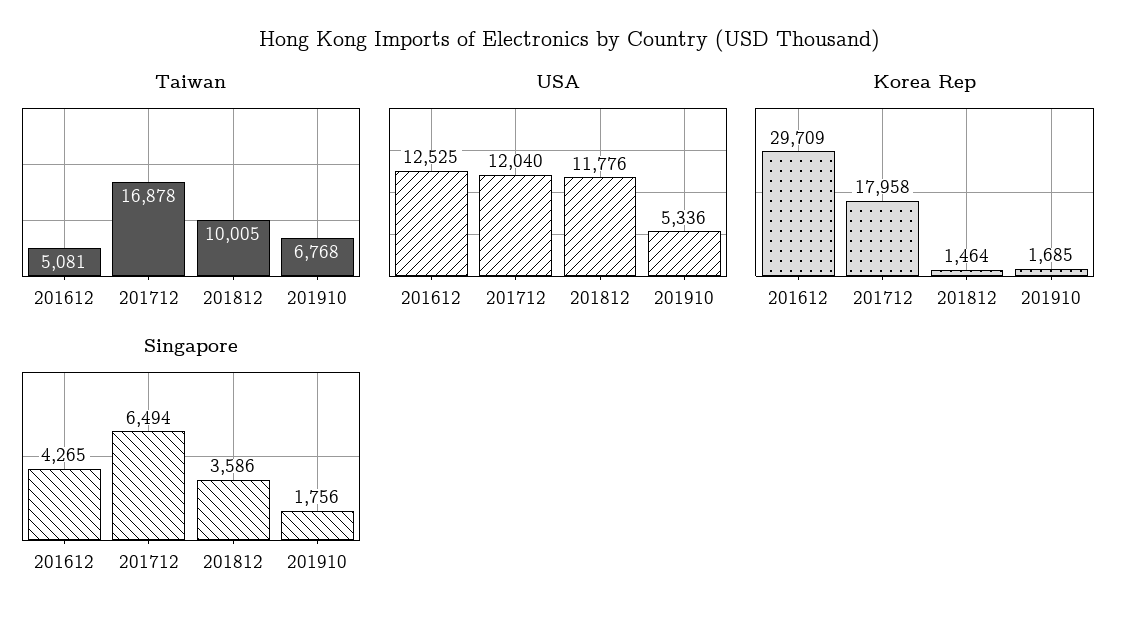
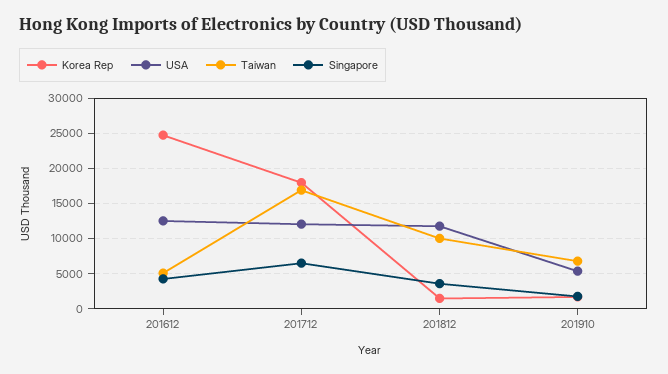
Korea Rep, 201612: 29709 -> 25000

